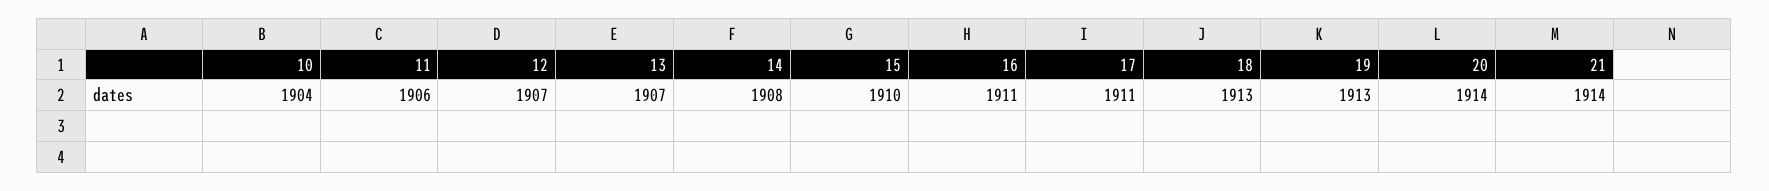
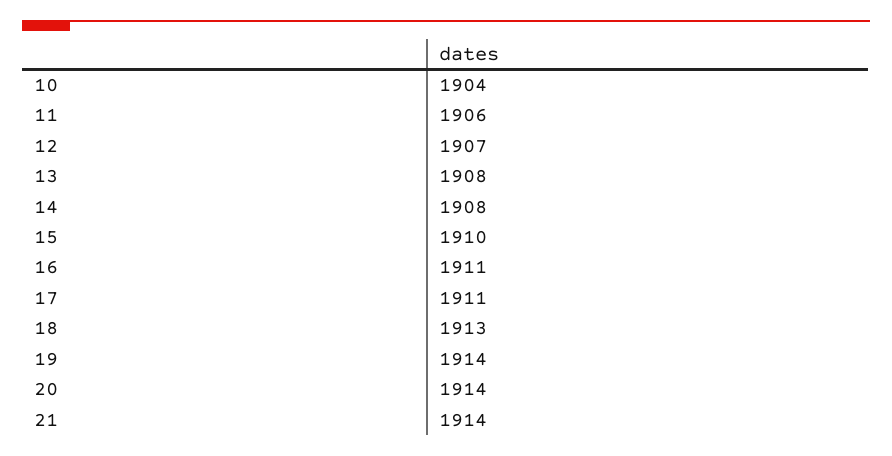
13: 1907 -> 1908
19: 1913 -> 1914

